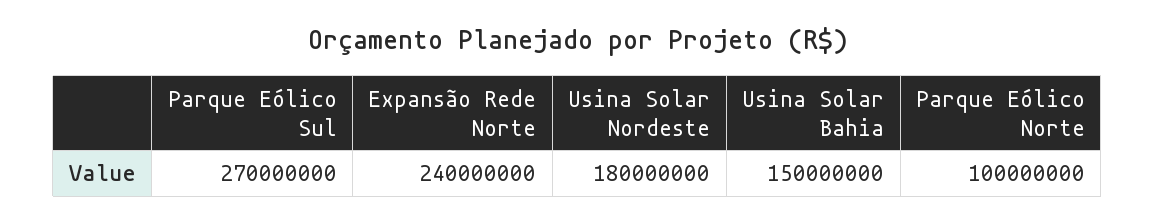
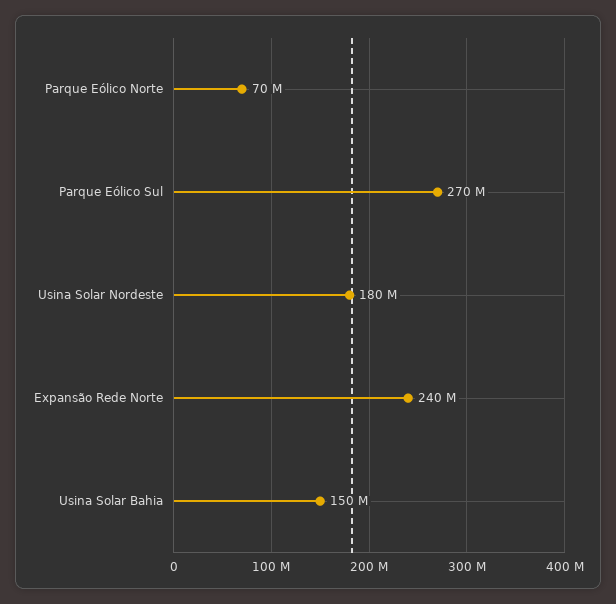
Parque Eólico Norte: 100000000 -> 70000000

